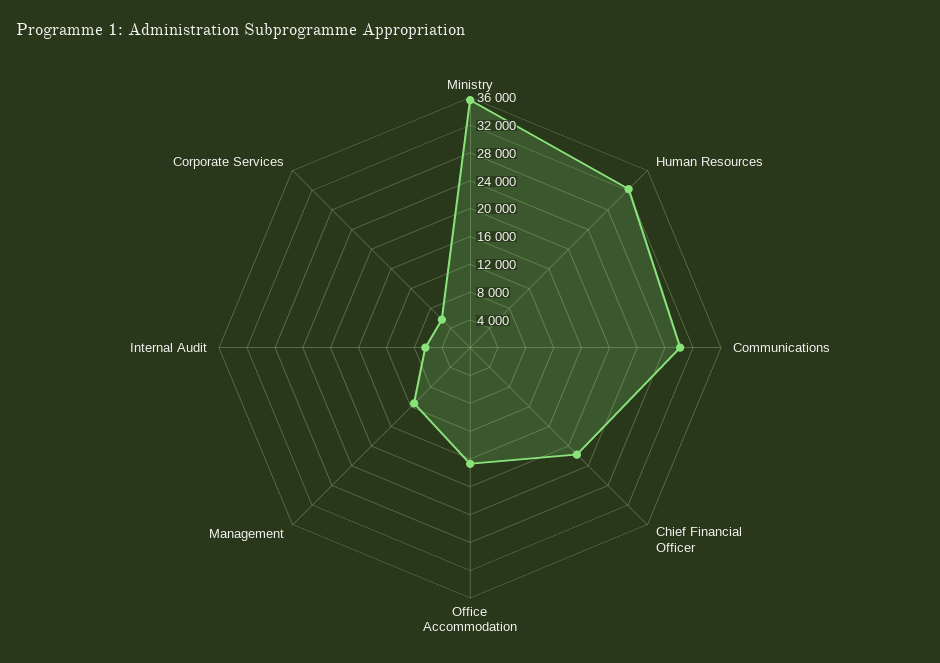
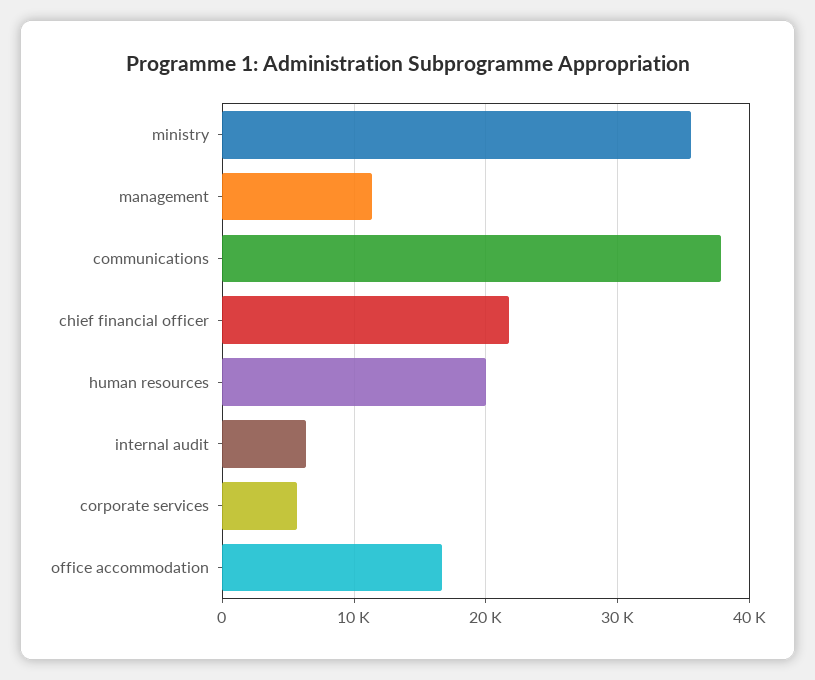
Human Resources: 32000 -> 20000
Communications: 30000 -> 38000

